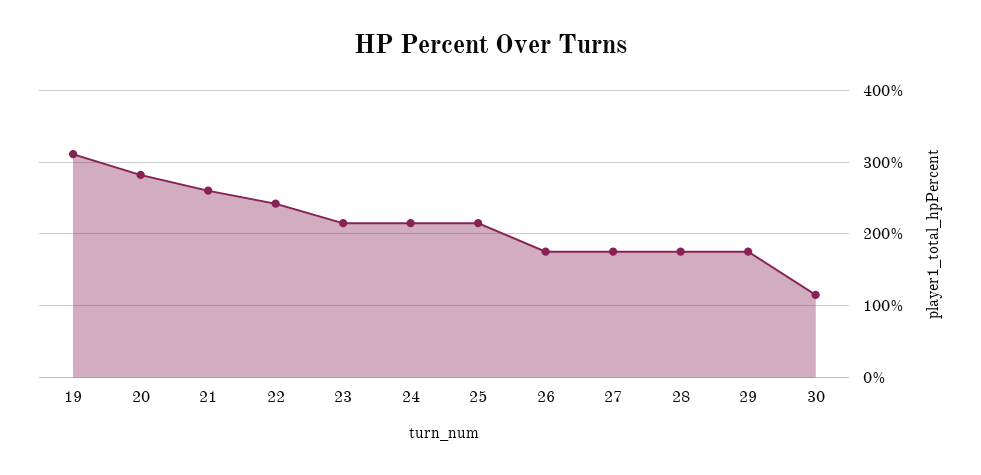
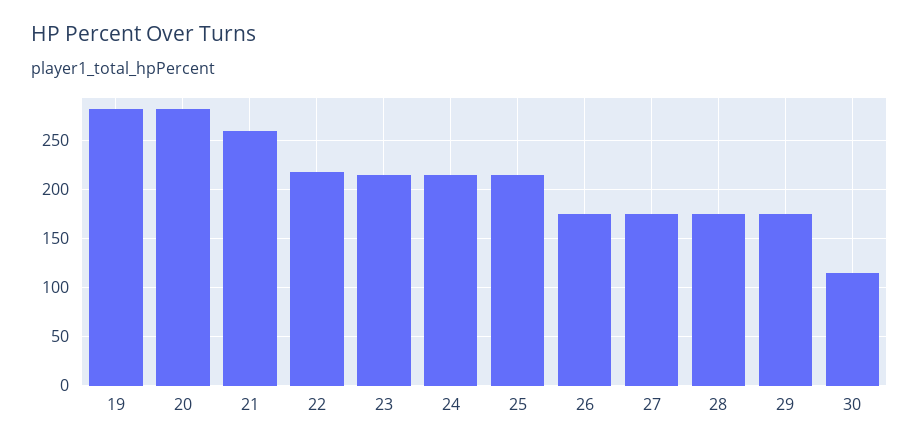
19: 310 -> 280
22: 240 -> 220

